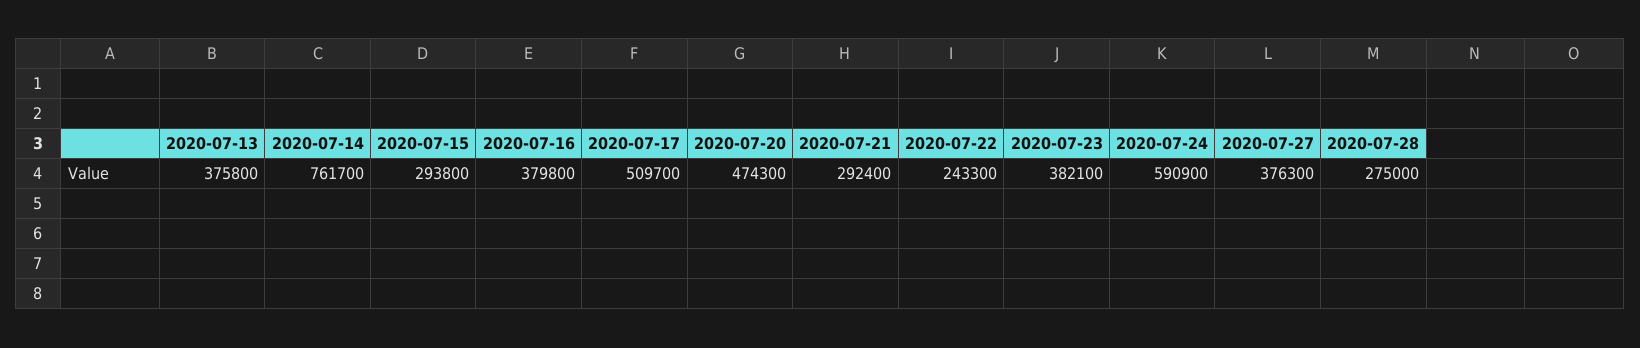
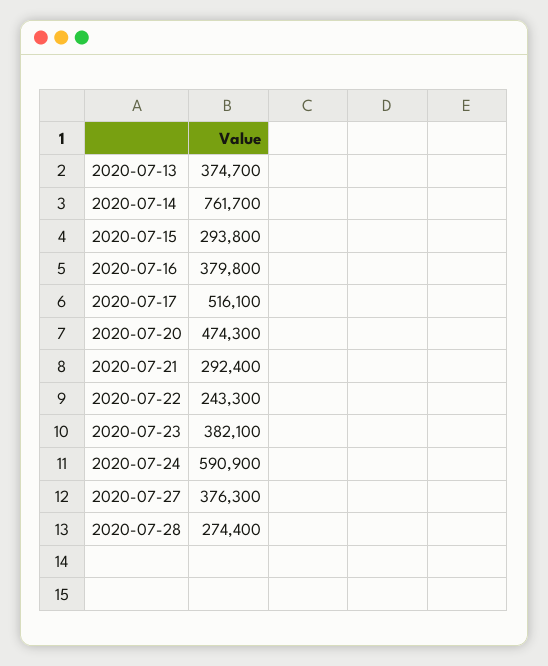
2020-07-13: 375800 -> 374700
2020-07-17: 509700 -> 516100
2020-07-28: 275000 -> 274400

